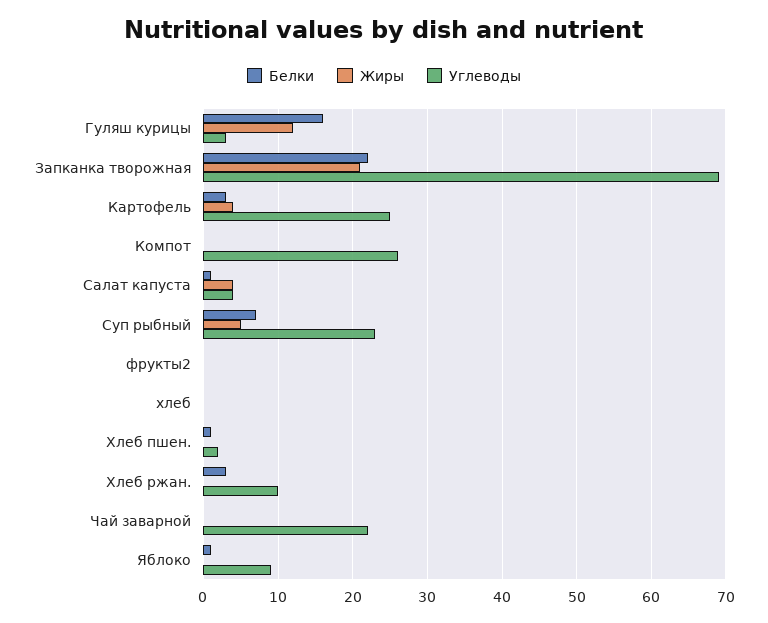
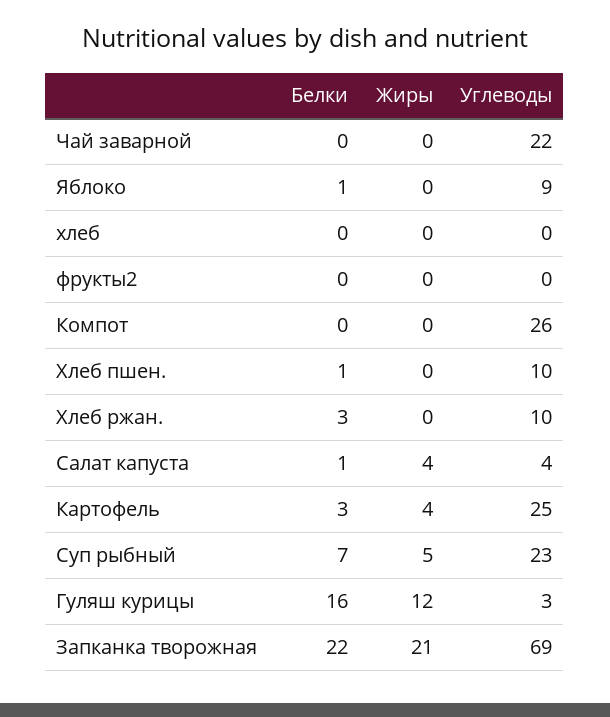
Углеводы, Хлеб пшен.: 2 -> 10

